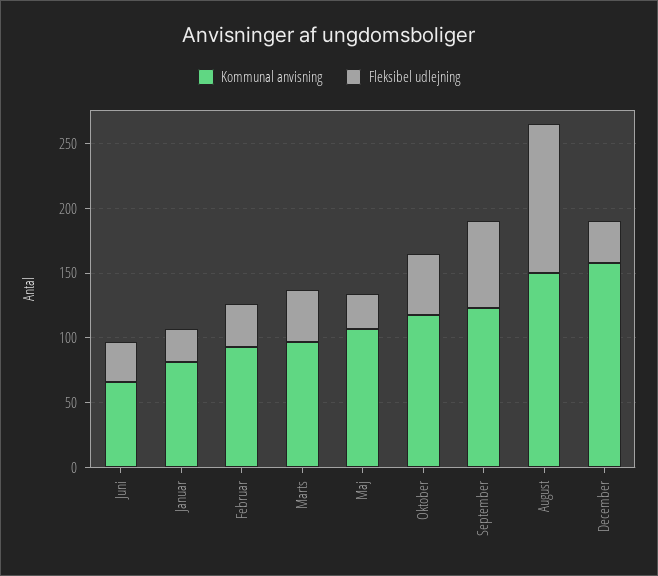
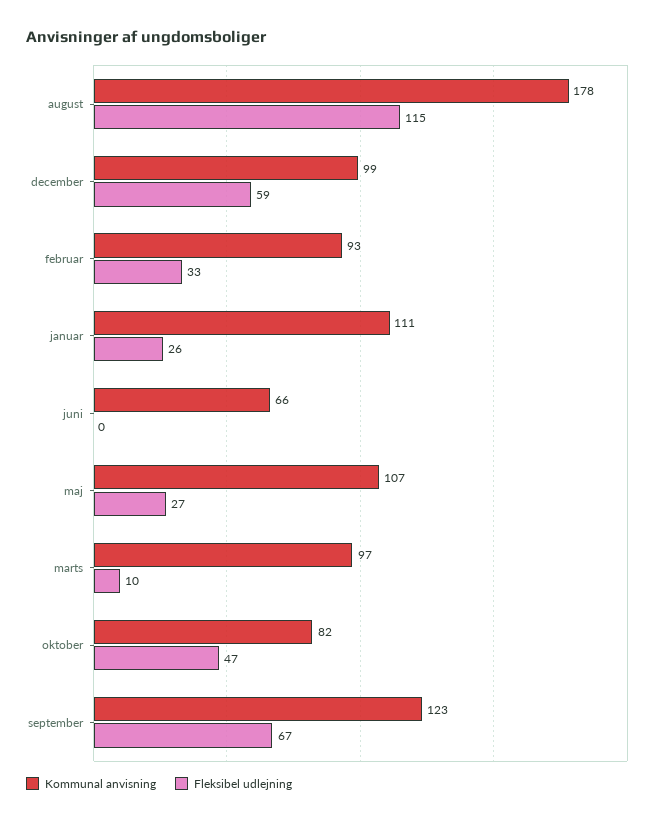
Fleksibel udlejning, Juni: 30 -> 0
Kommunal anvisning, Januar: 80 -> 111
Fleksibel udlejning, Marts: 40 -> 10
Kommunal anvisning, Oktober: 120 -> 82
Kommunal anvisning, August: 150 -> 178
Kommunal anvisning, December: 160 -> 99
Fleksibel udlejning, December: 30 -> 59

